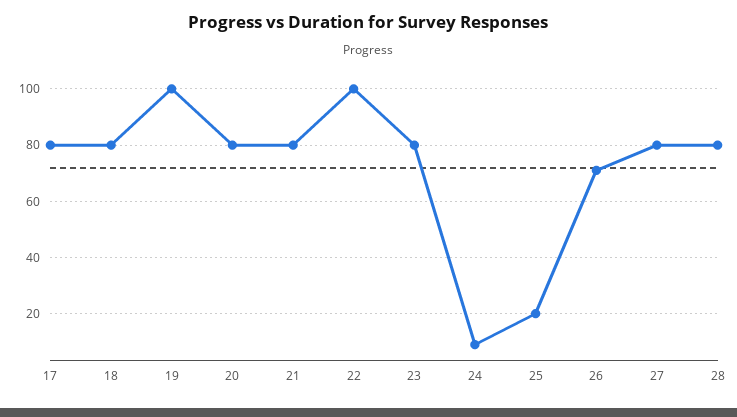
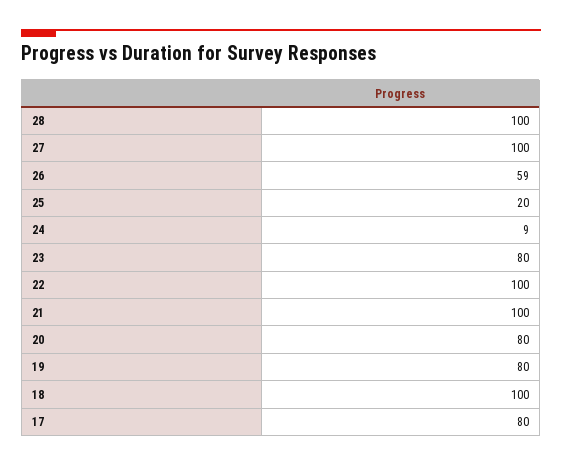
18: 80 -> 100
19: 100 -> 80
21: 80 -> 100
26: 70 -> 59
27: 80 -> 100
28: 80 -> 100

